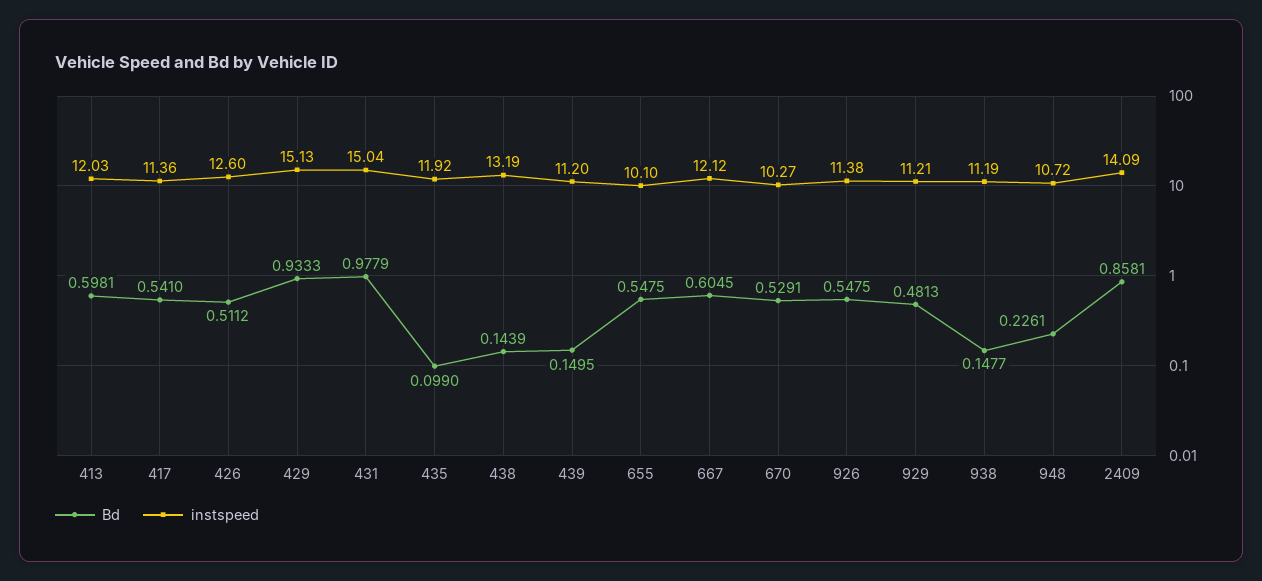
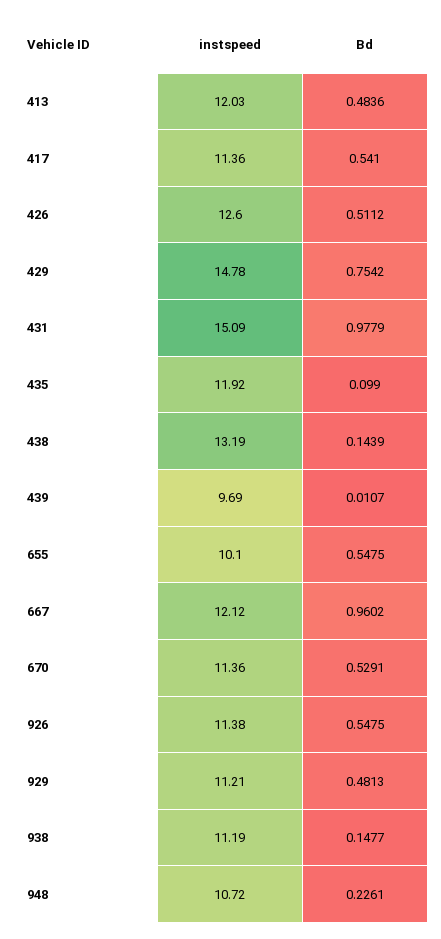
Bd, 413: 0.5981 -> 0.4836
Bd, 429: 0.9333 -> 0.7542
instspeed, 429: 15.13 -> 14.78
instspeed, 431: 15.04 -> 15.09
Bd, 439: 0.1495 -> 0.0107
instspeed, 439: 11.2 -> 9.69
Bd, 667: 0.6045 -> 0.9602
instspeed, 670: 10.27 -> 11.36
Bd, 2409: 0.8581 -> none
instspeed, 2409: 14.09 -> none

